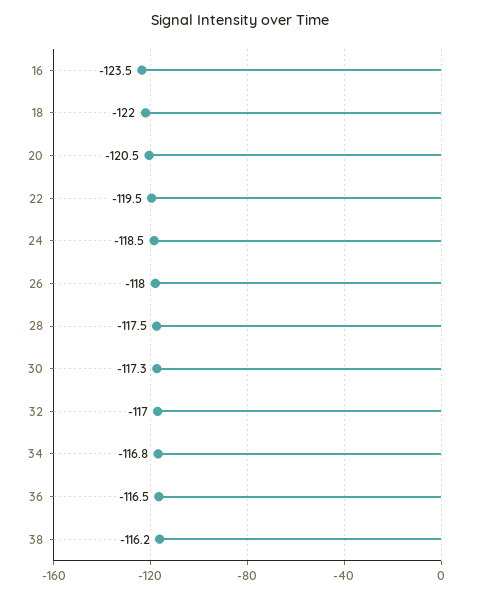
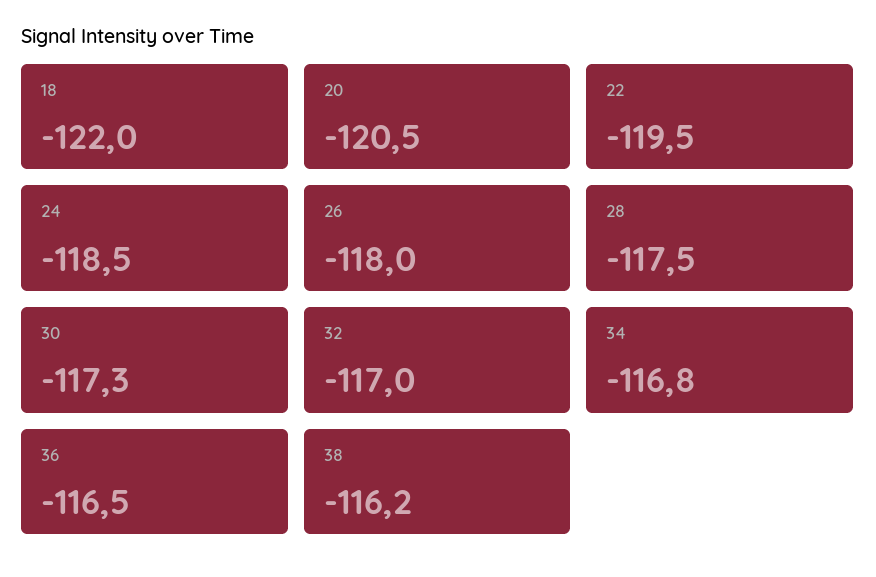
16: -123.5 -> none

